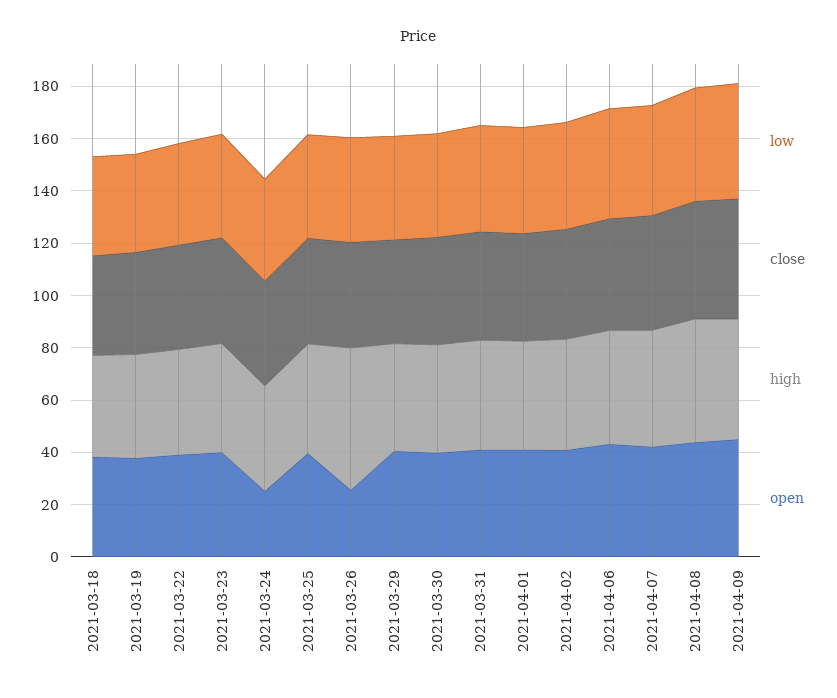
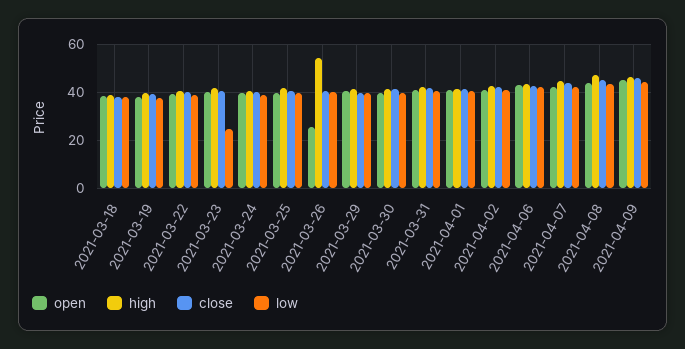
low, 2021-03-23: 40 -> 25
open, 2021-03-24: 25 -> 40

